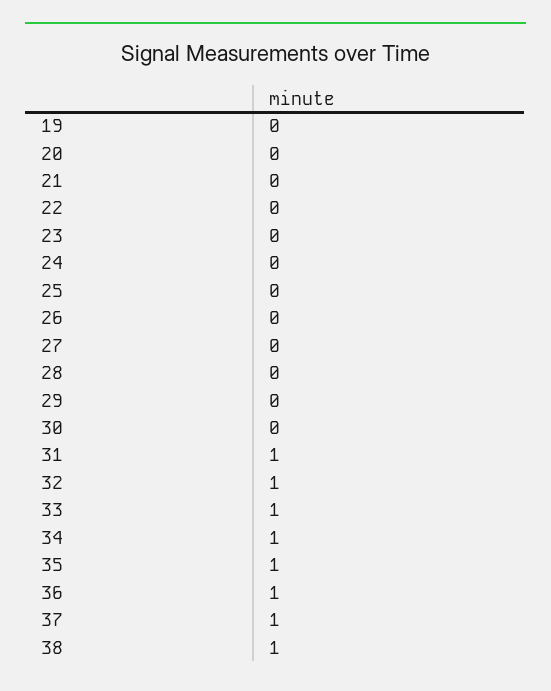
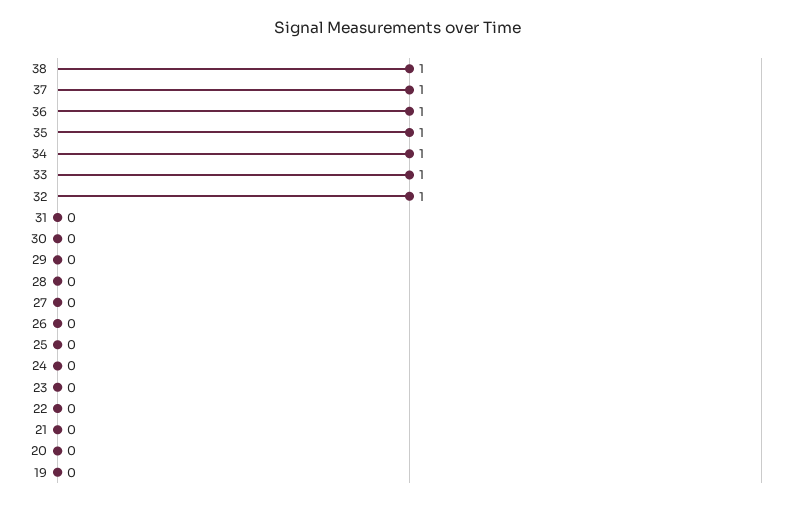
31: 1 -> 0

